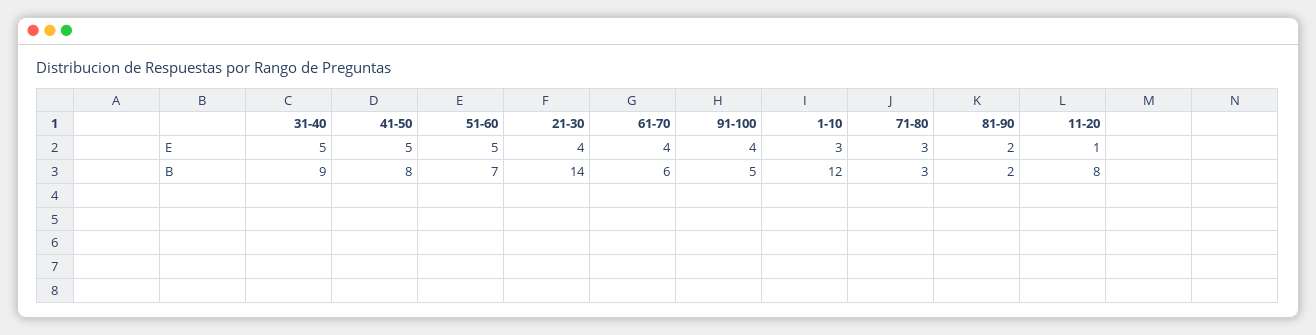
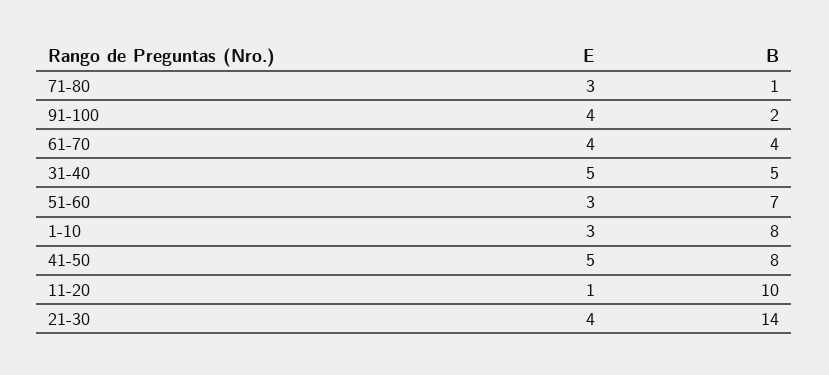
51-60, E: 5 -> 3
81-90, E: 2 -> none
31-40, B: 9 -> 5
61-70, B: 6 -> 4
91-100, B: 5 -> 2
1-10, B: 12 -> 8
71-80, B: 3 -> 1
81-90, B: 2 -> none
11-20, B: 8 -> 10

